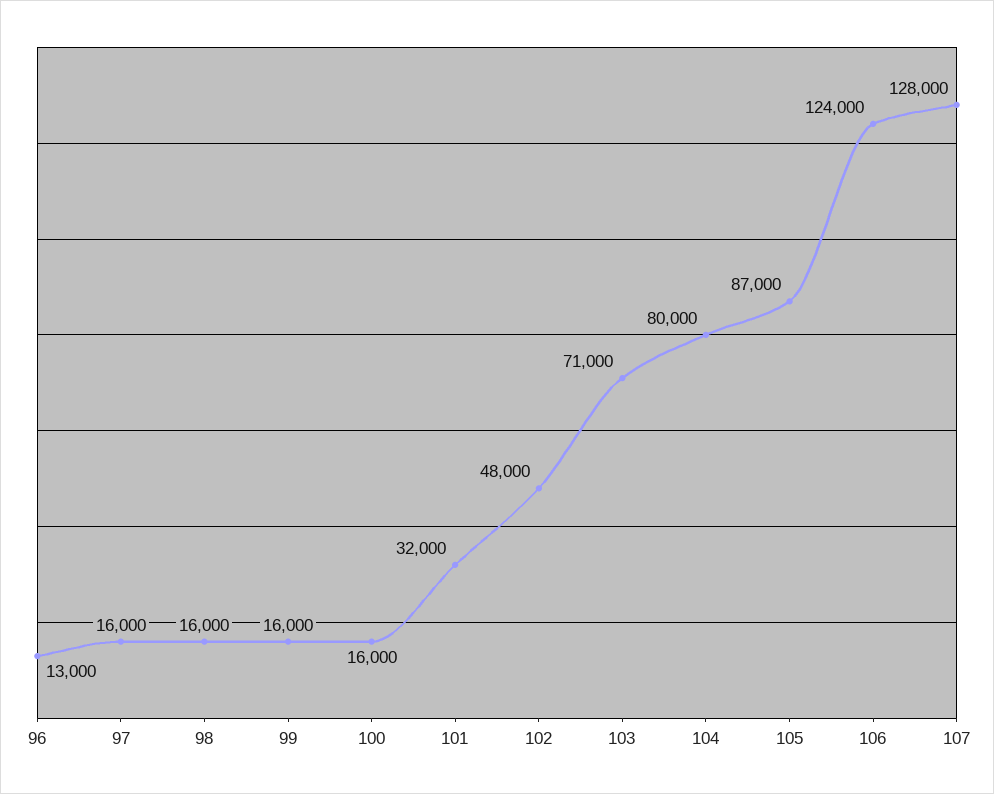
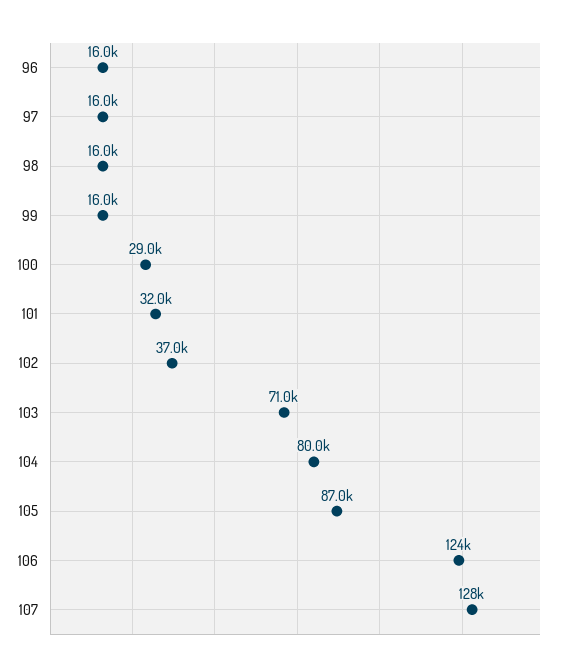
96: 13000 -> 16000
100: 16000 -> 29000
102: 48000 -> 37000

